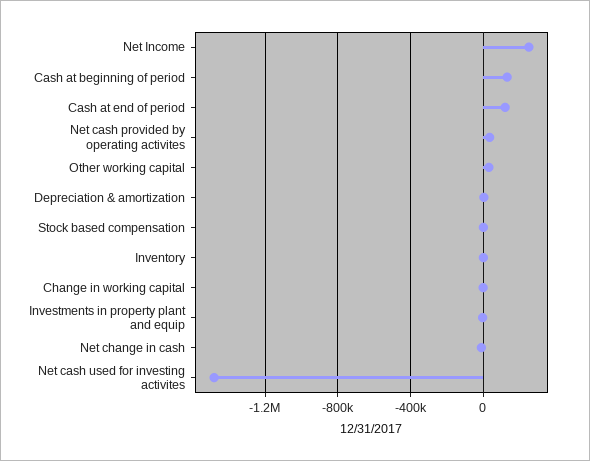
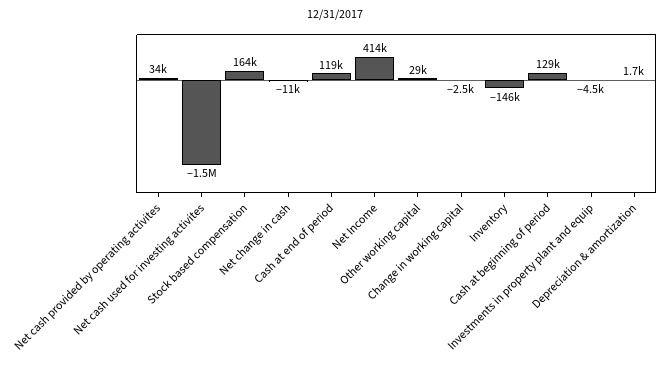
Net Income: 250000 -> 414000
Stock based compensation: 0 -> 164000
Inventory: 0 -> -146000

